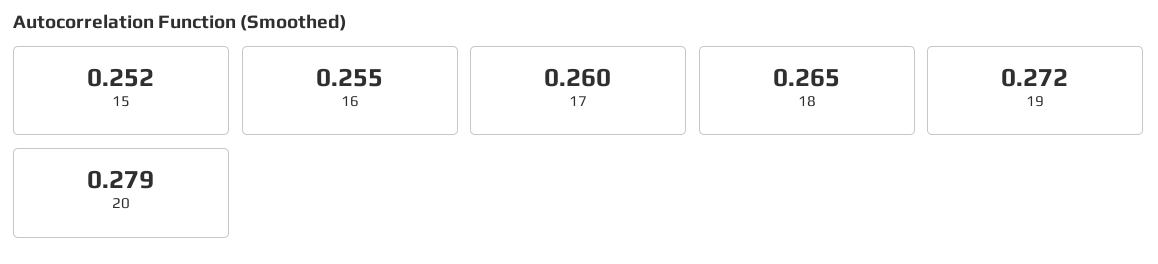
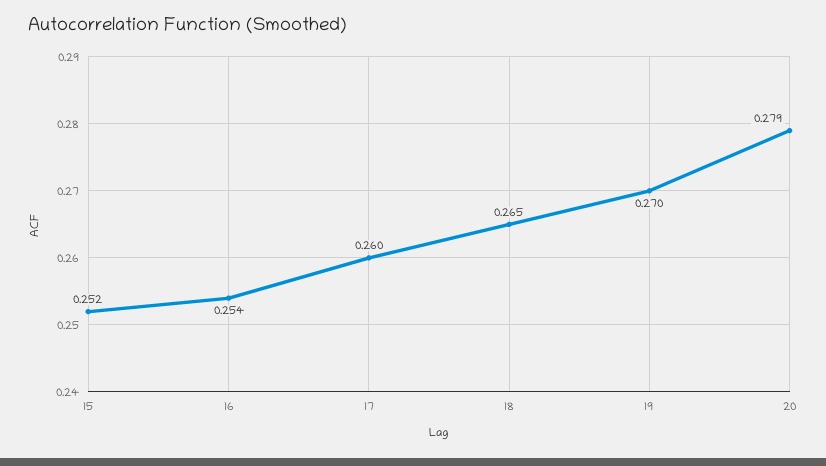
16: 0.255 -> 0.254
19: 0.272 -> 0.27

